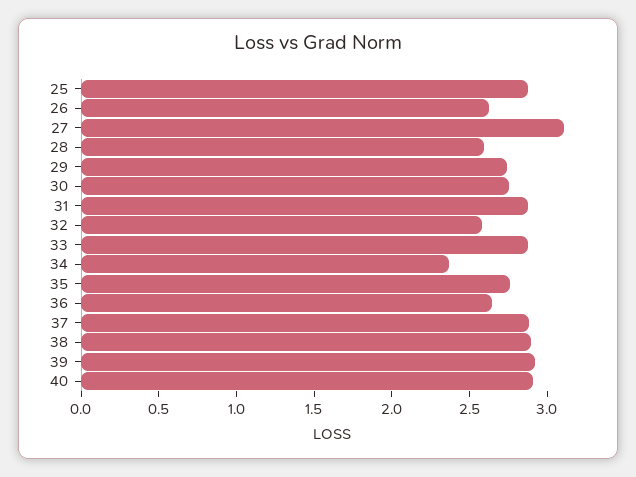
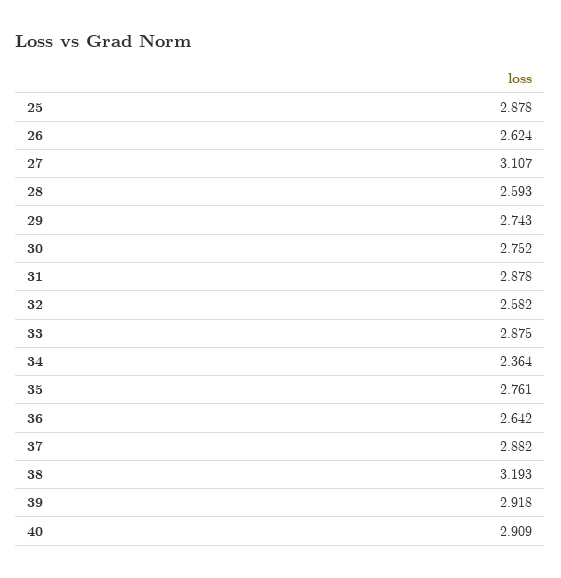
38: 2.9 -> 3.193

